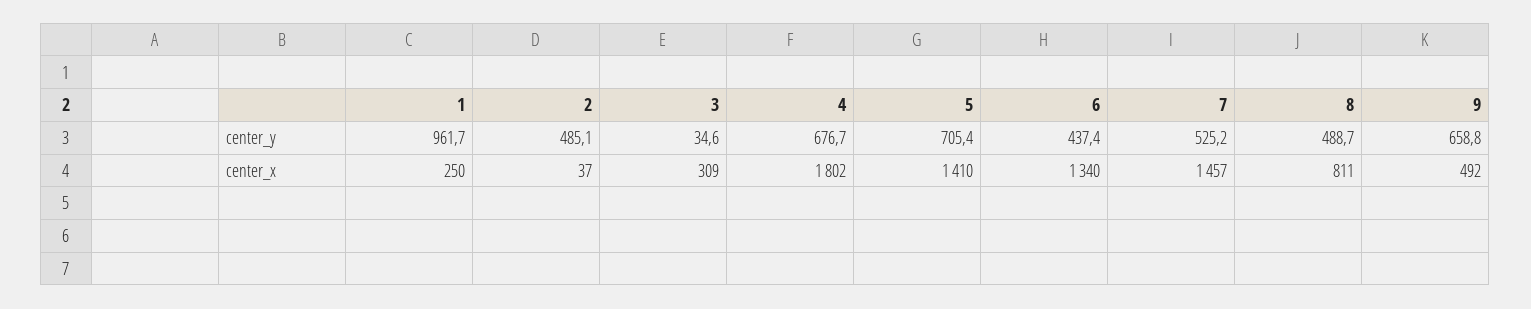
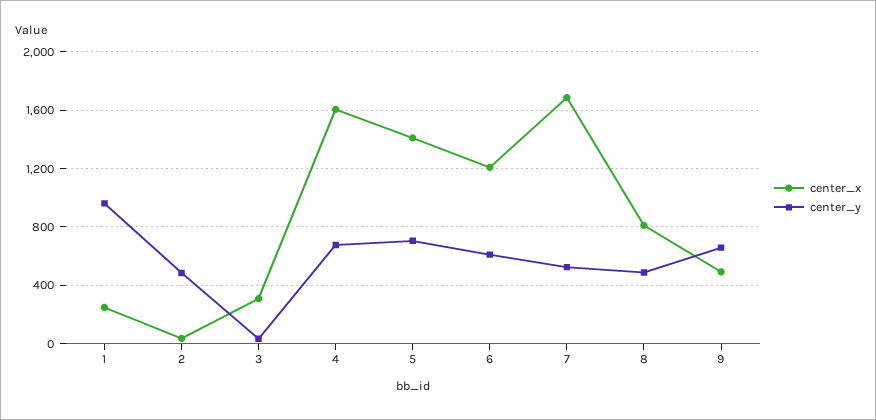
center_y, 6: 437.4 -> 600
center_x, 4: 1802 -> 1600
center_x, 6: 1340 -> 1200
center_x, 7: 1457 -> 1700

